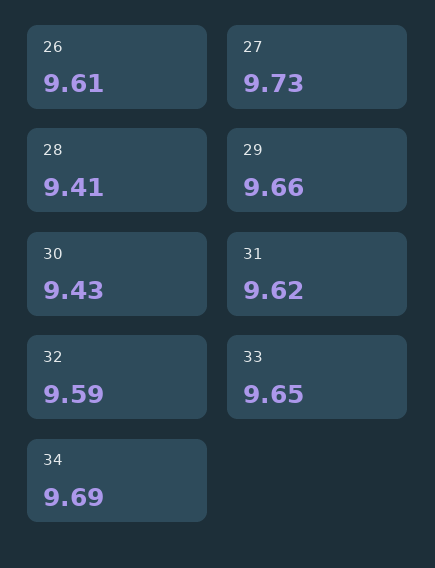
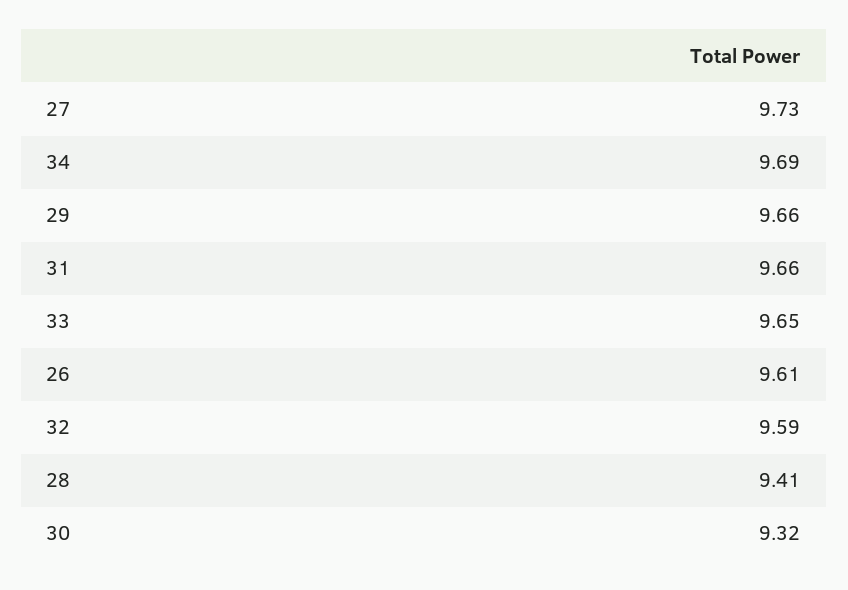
30: 9.43 -> 9.32
31: 9.62 -> 9.66

